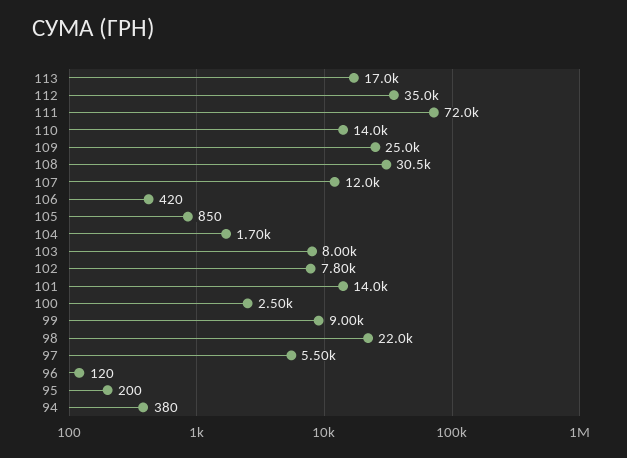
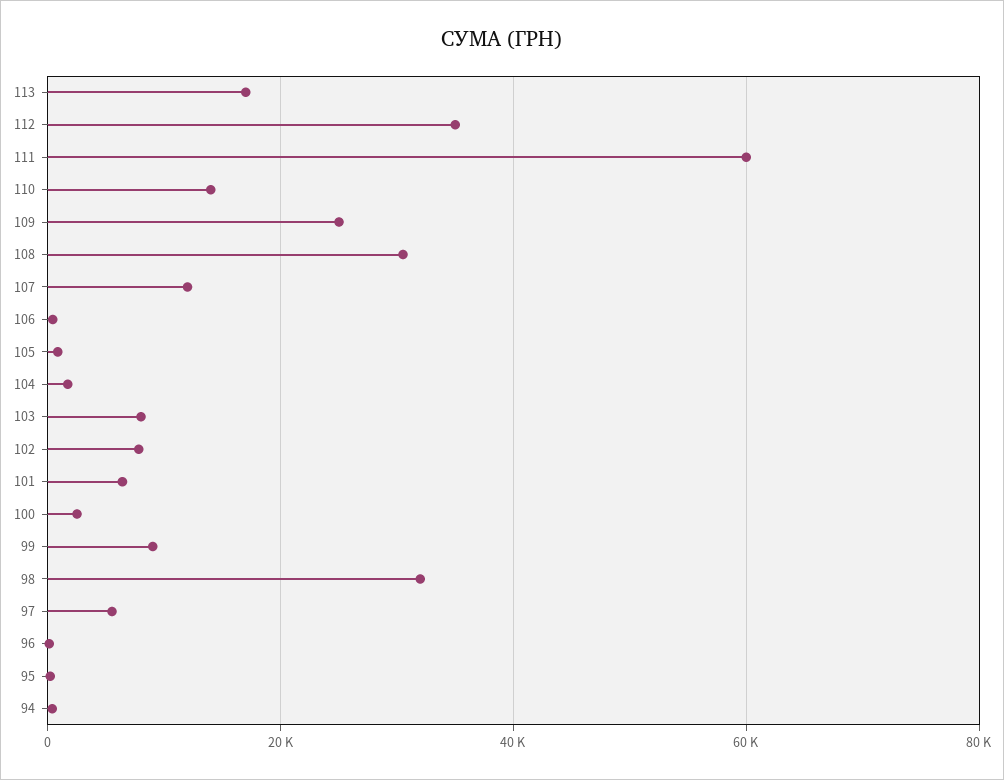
111: 72000 -> 60000
101: 14000 -> 6000
98: 22000 -> 32000

